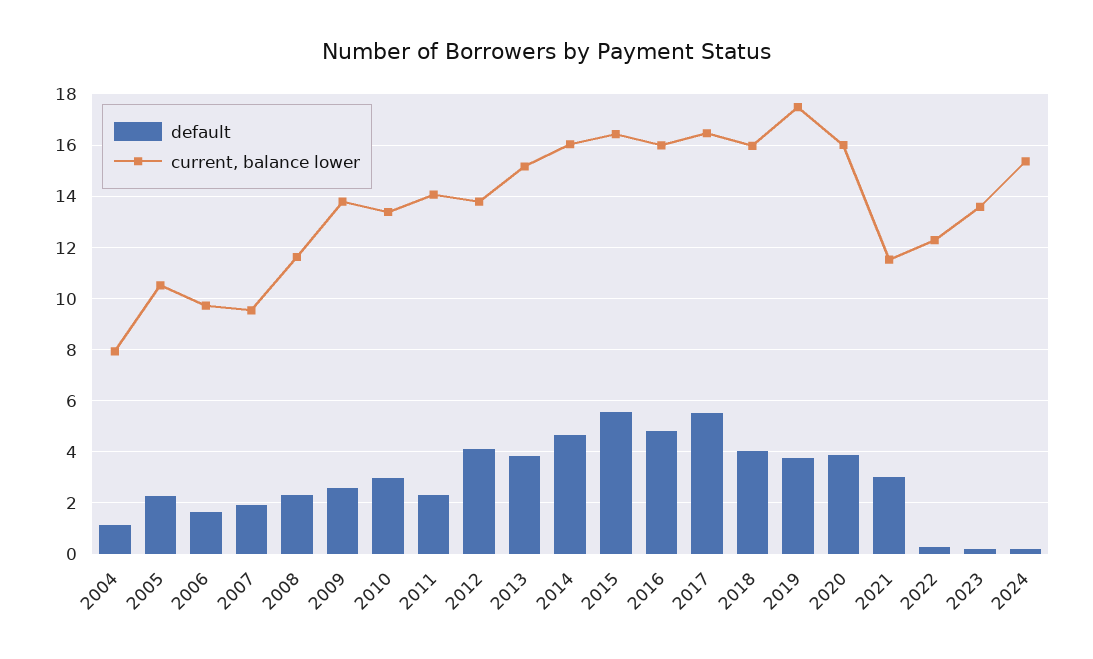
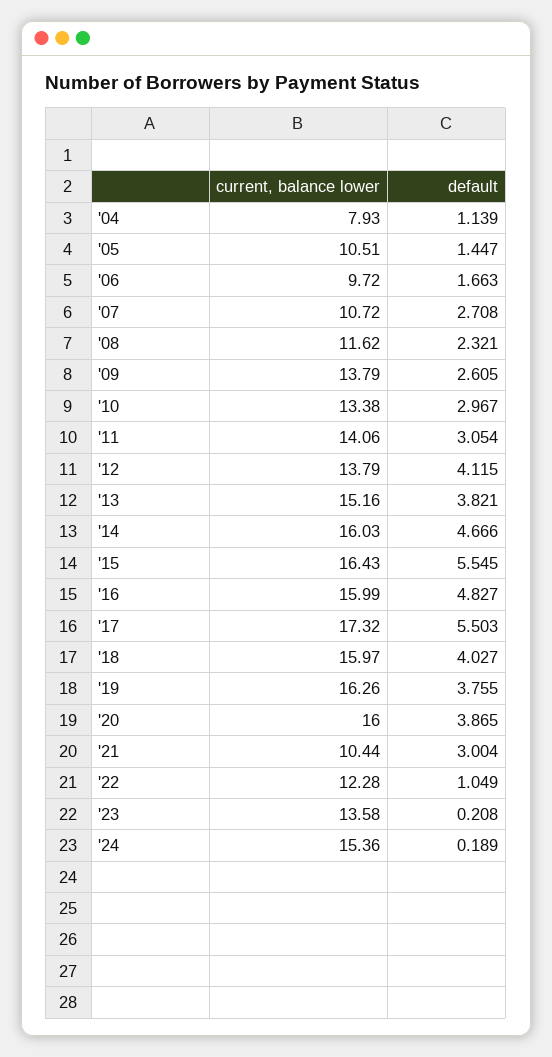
default, 2005: 2.25 -> 1.447
default, 2007: 2 -> 2.708
current, balance lower, 2007: 9.5 -> 10.72
default, 2011: 2.25 -> 3.054
current, balance lower, 2017: 16.5 -> 17.32
current, balance lower, 2019: 17.5 -> 16.26
current, balance lower, 2021: 11.5 -> 10.44
default, 2022: 0.25 -> 1.049

